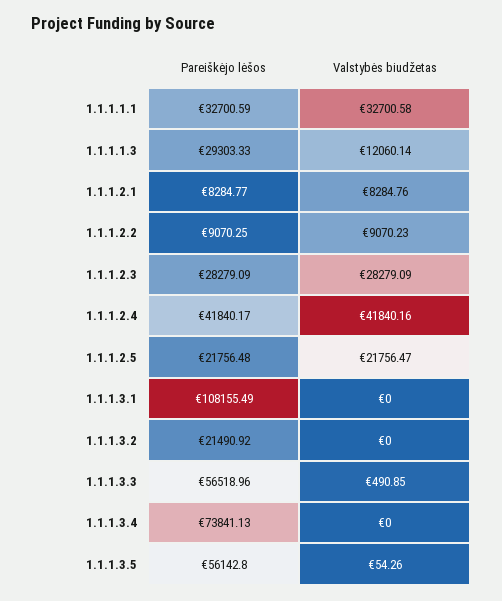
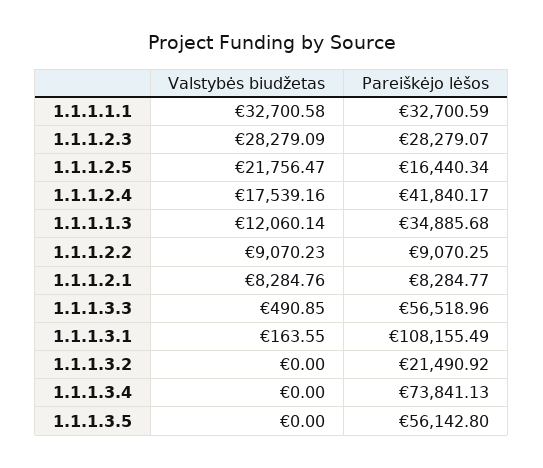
Pareiškėjo lėšos, 1.1.1.1.3: 29303.33 -> 34885.68
Pareiškėjo lėšos, 1.1.1.2.3: 28279.09 -> 28279.07
Valstybės biudžetas, 1.1.1.2.4: 41840.16 -> 17539.16
Pareiškėjo lėšos, 1.1.1.2.5: 21756.48 -> 16440.34
Valstybės biudžetas, 1.1.1.3.1: 0 -> 163.55
Valstybės biudžetas, 1.1.1.3.5: 54.26 -> 0

